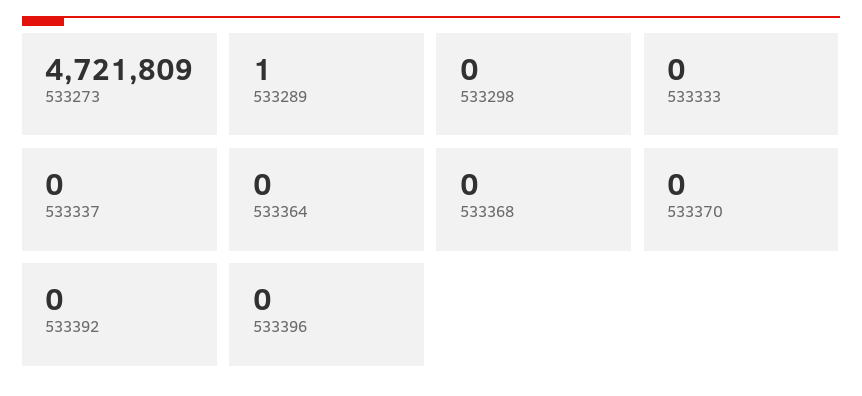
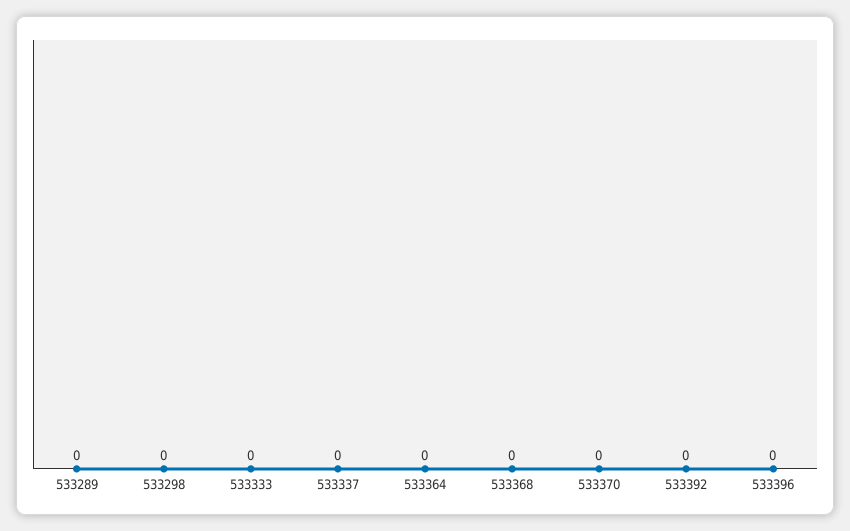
533273: 4721809 -> none
533289: 1 -> 0

